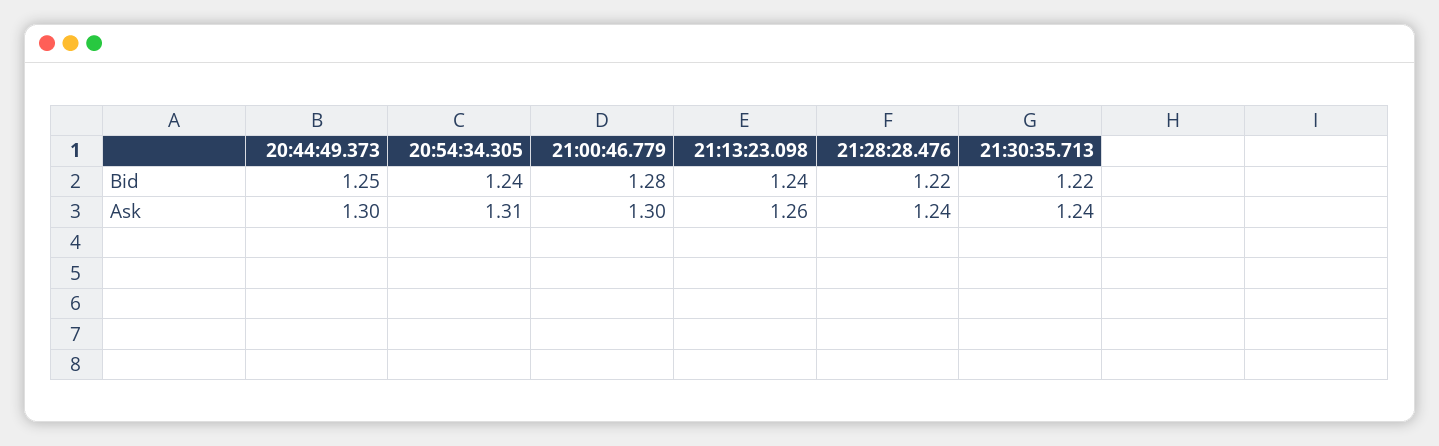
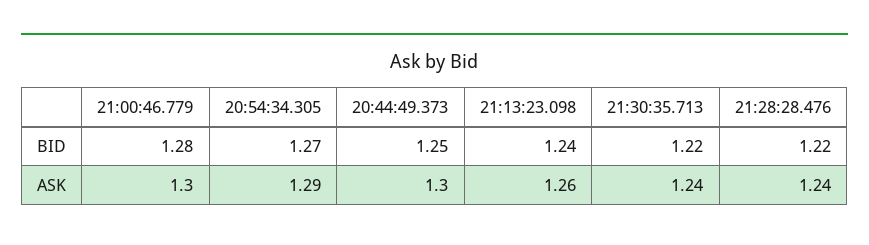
20:54:34.305, Bid: 1.24 -> 1.27
20:54:34.305, Ask: 1.31 -> 1.29

